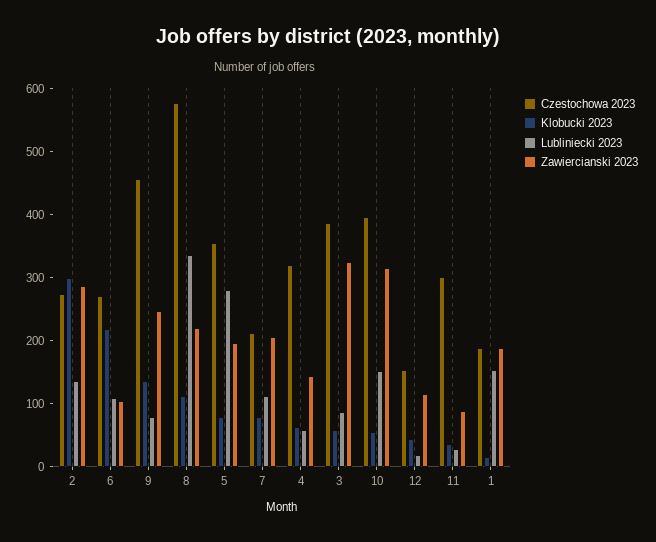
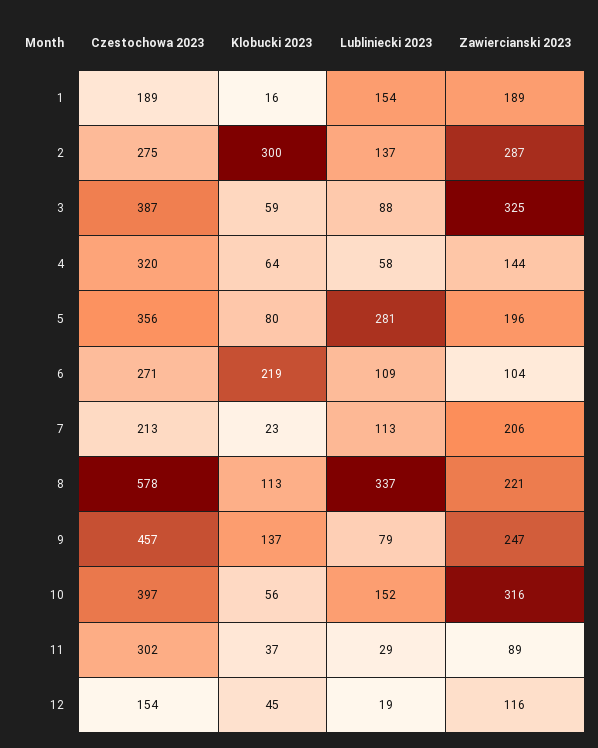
Klobucki 2023, 7: 80 -> 23

